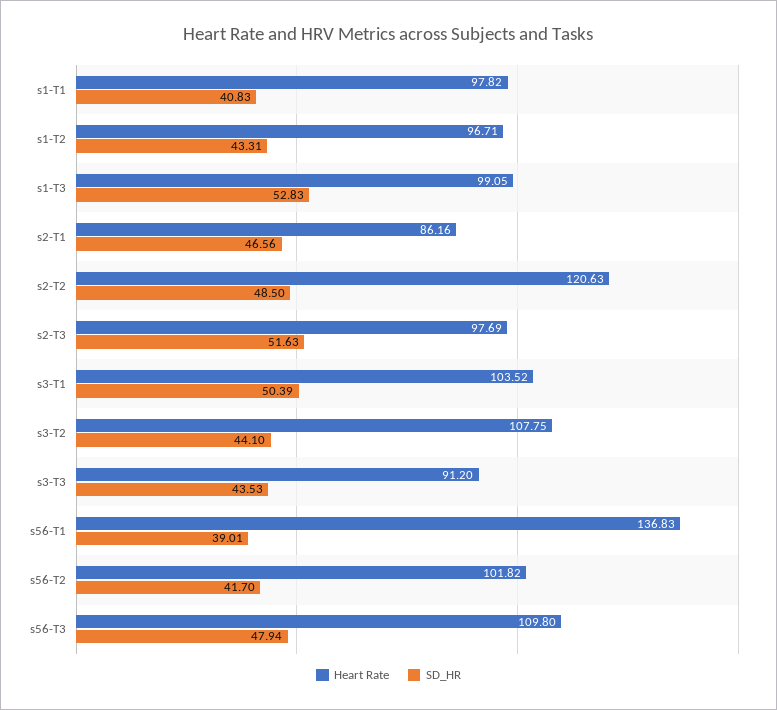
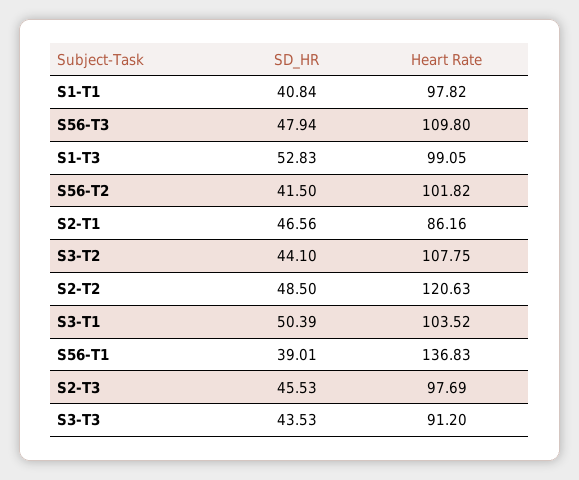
SD_HR, s1-T1: 40.83 -> 40.84
Heart Rate, s1-T2: 96.71 -> none
SD_HR, s1-T2: 43.31 -> none
SD_HR, s2-T3: 51.63 -> 45.53
SD_HR, s56-T2: 41.7 -> 41.5

